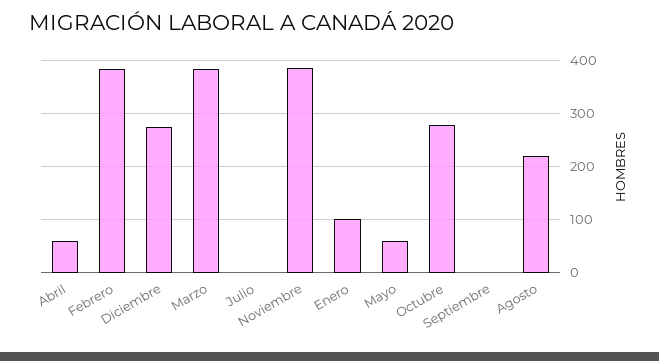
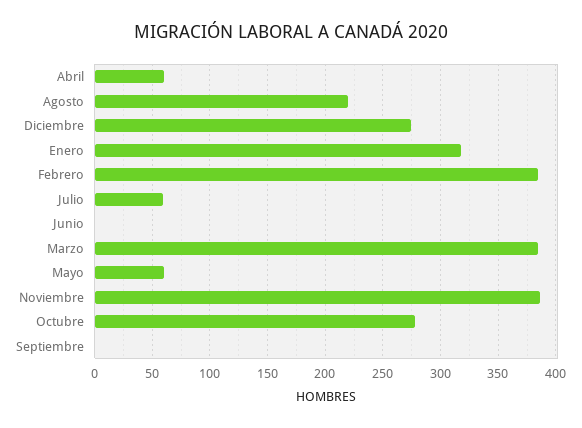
Julio: 0 -> 60
Enero: 100 -> 320
Junio: none -> 0

